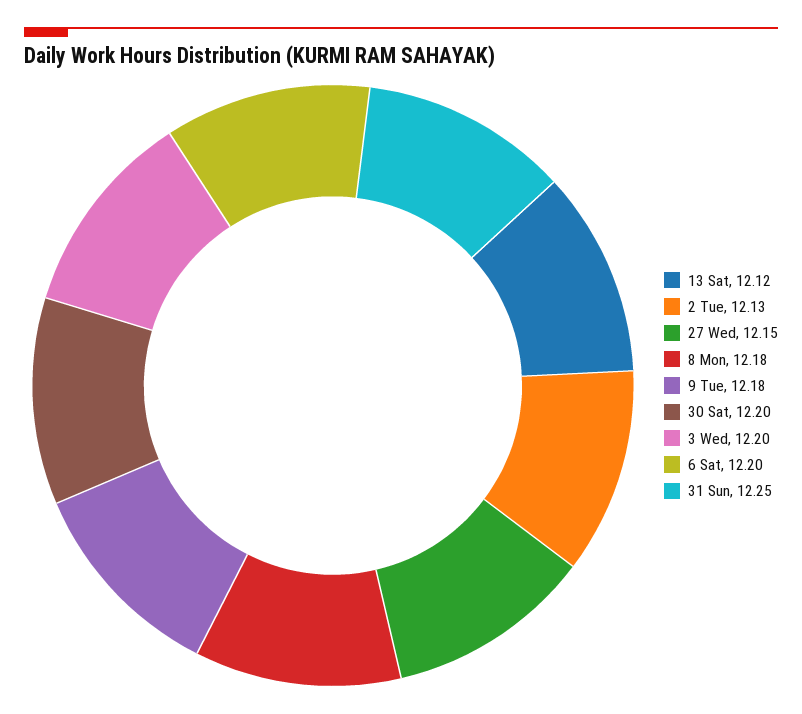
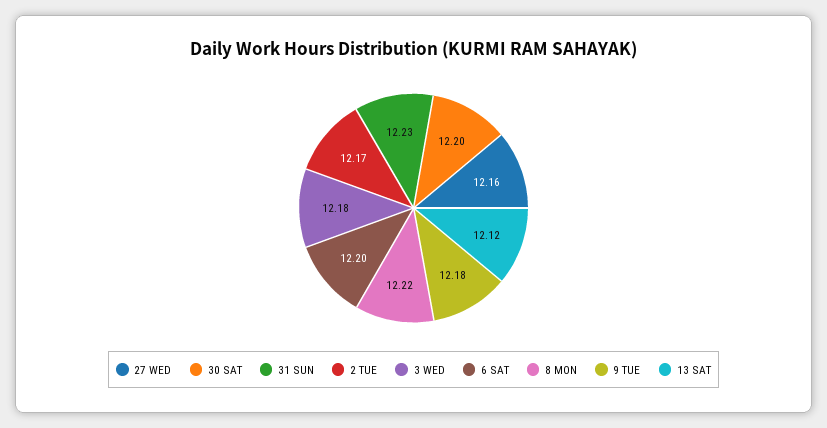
2 Tue: 12.13 -> 12.17
27 Wed: 12.15 -> 12.16
8 Mon: 12.18 -> 12.22
3 Wed: 12.2 -> 12.18
31 Sun: 12.25 -> 12.23

